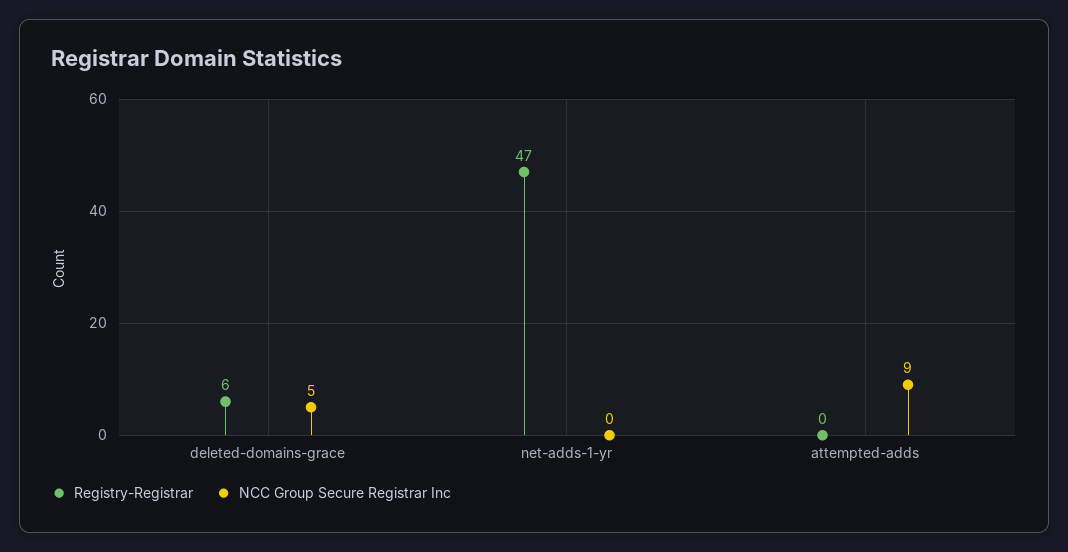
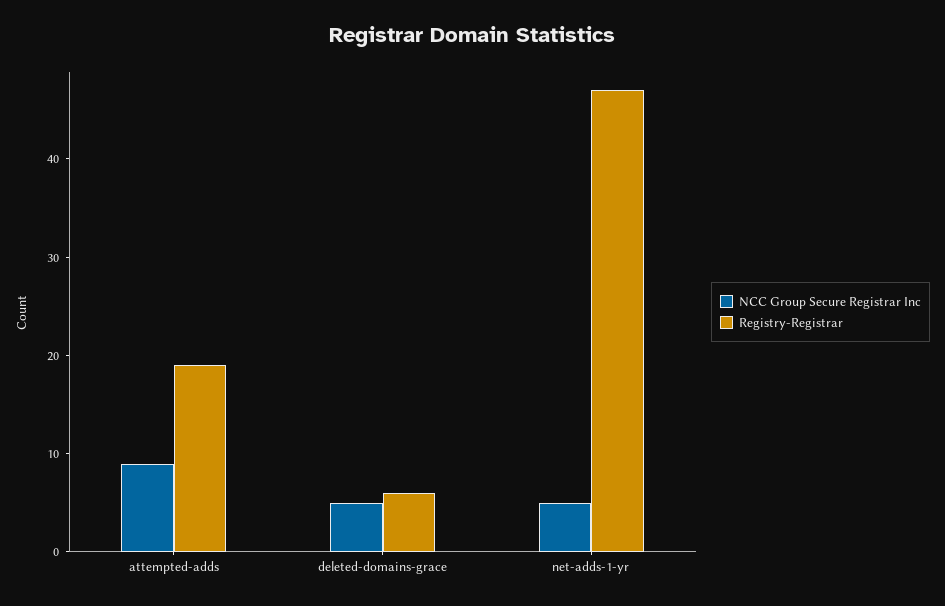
NCC Group Secure Registrar Inc, net-adds-1-yr: 0 -> 5
Registry-Registrar, attempted-adds: 0 -> 19

